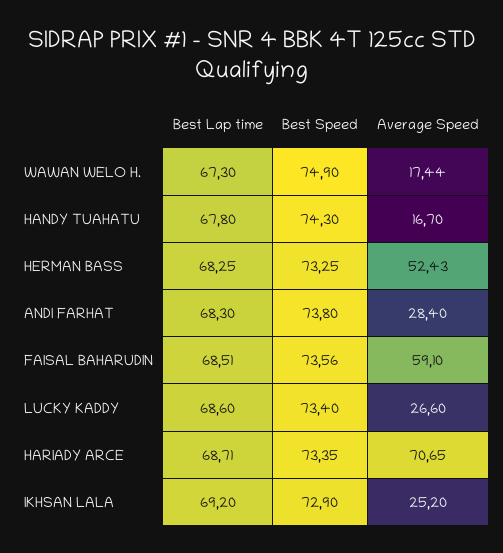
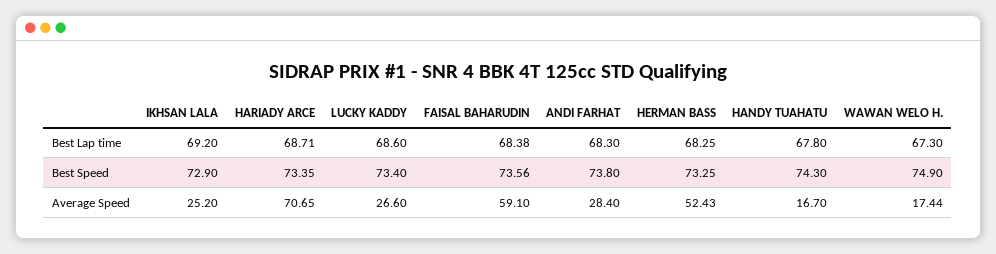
Best Lap time, FAISAL BAHARUDIN: 68.51 -> 68.38

